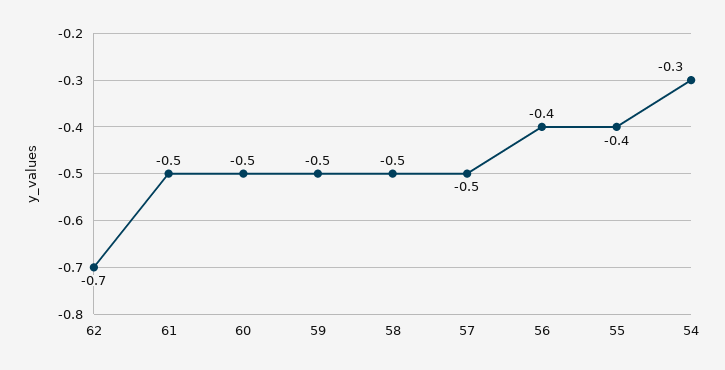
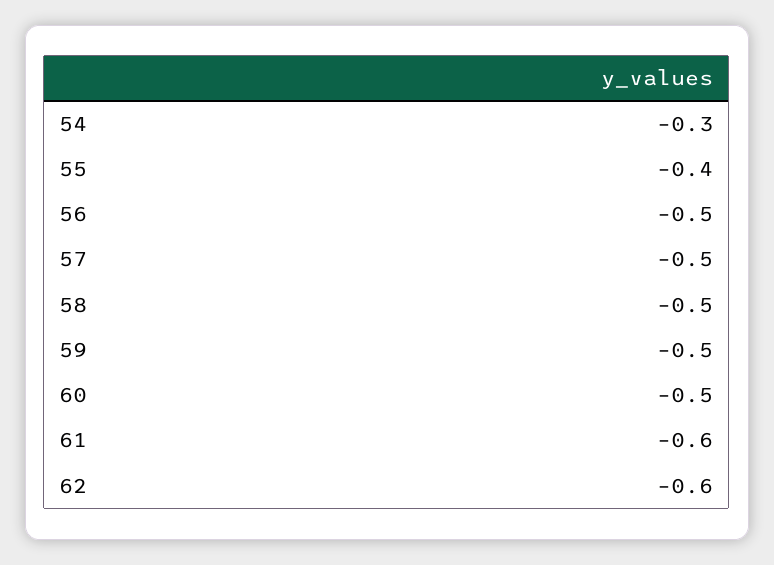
62: -0.7 -> -0.6
61: -0.5 -> -0.6
56: -0.4 -> -0.5

